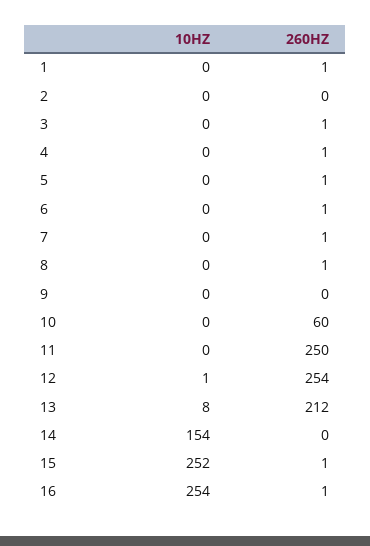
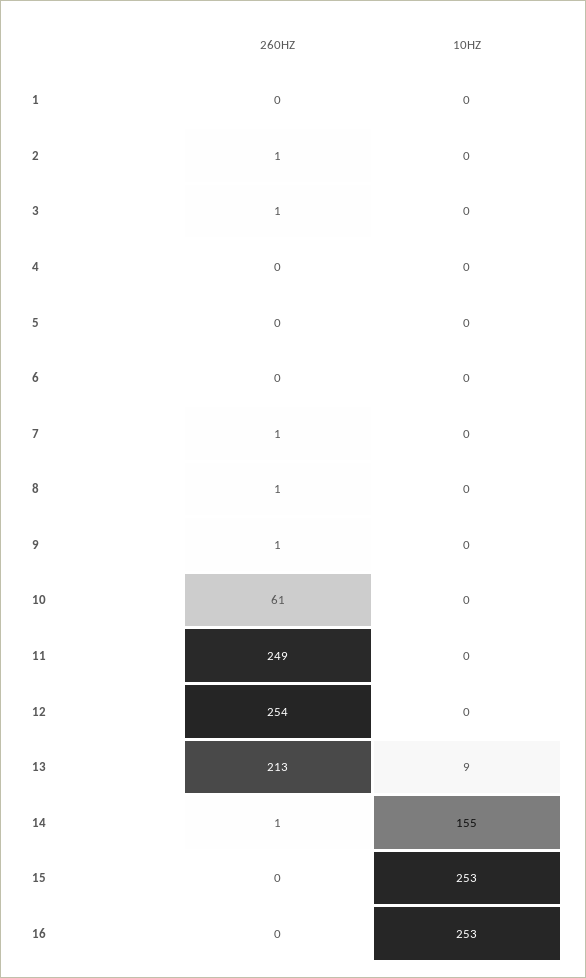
260HZ, 1: 1 -> 0
260HZ, 2: 0 -> 1
260HZ, 4: 1 -> 0
260HZ, 5: 1 -> 0
260HZ, 6: 1 -> 0
260HZ, 9: 0 -> 1
260HZ, 10: 60 -> 61
260HZ, 11: 250 -> 249
10HZ, 12: 1 -> 0
10HZ, 13: 8 -> 9
260HZ, 13: 212 -> 213
10HZ, 14: 154 -> 155
260HZ, 14: 0 -> 1
10HZ, 15: 252 -> 253
260HZ, 15: 1 -> 0
10HZ, 16: 254 -> 253
260HZ, 16: 1 -> 0

